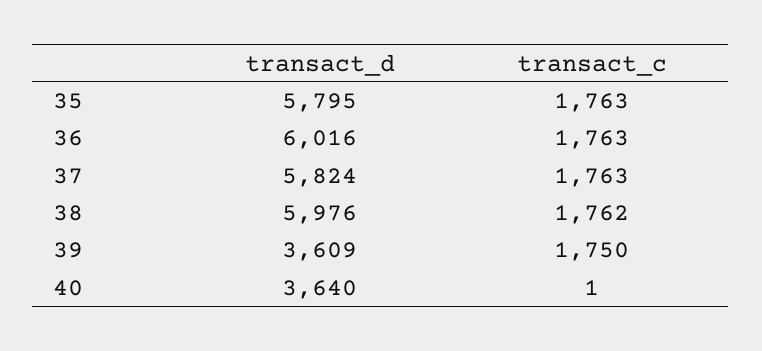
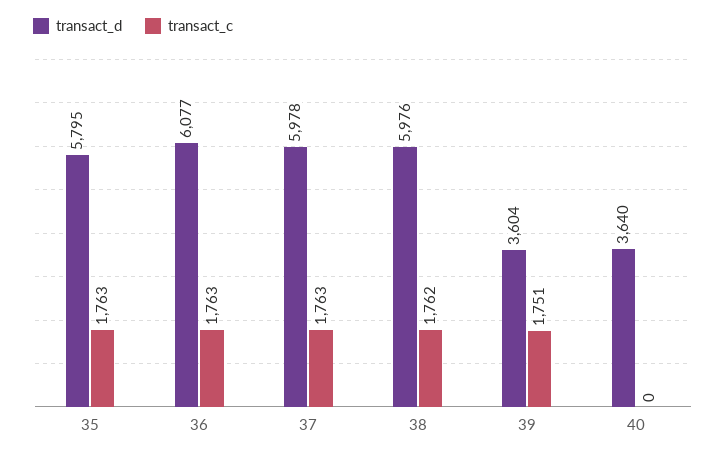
transact_d, 36: 6016 -> 6077
transact_d, 37: 5824 -> 5978
transact_d, 39: 3609 -> 3604
transact_c, 39: 1750 -> 1751
transact_c, 40: 1 -> 0

